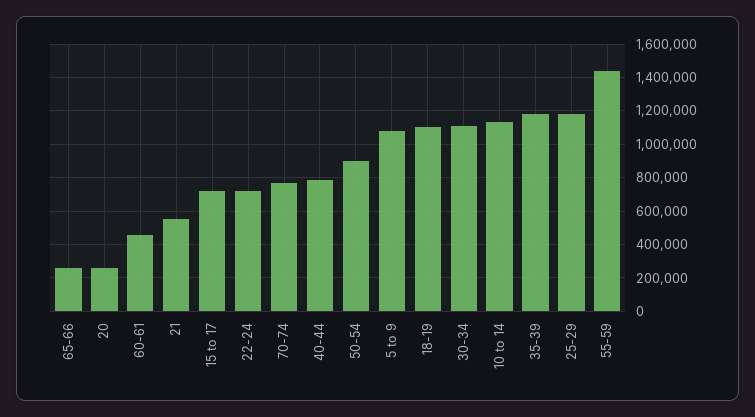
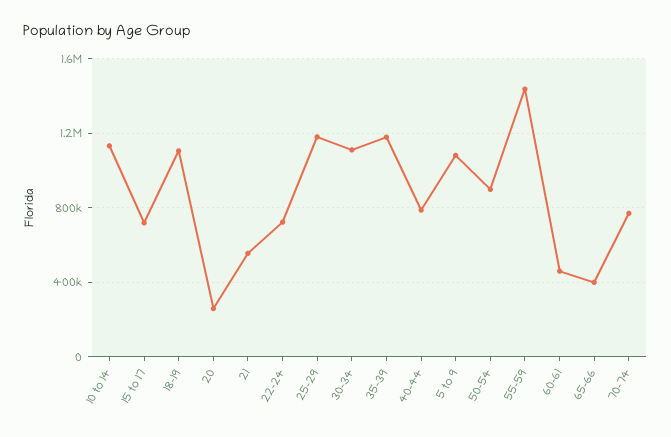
65-66: 250000 -> 400000

